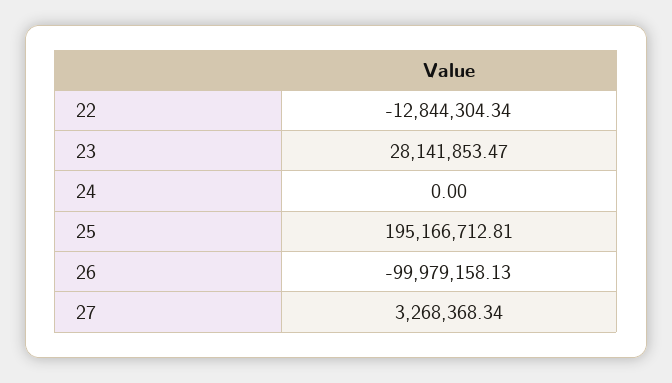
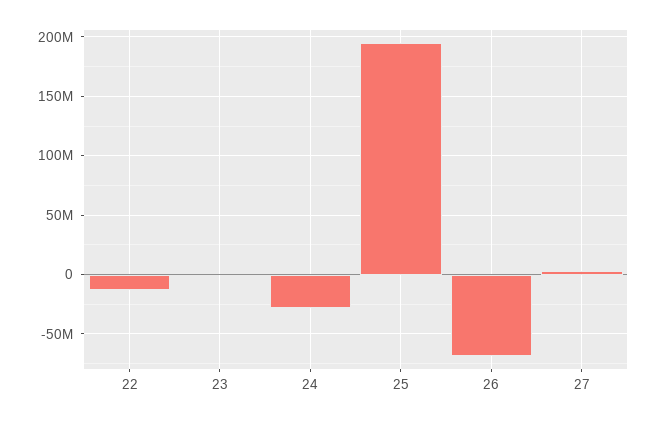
23: 28141853.47 -> 0
24: 0 -> -30000000
26: -99979158.13 -> -70000000

